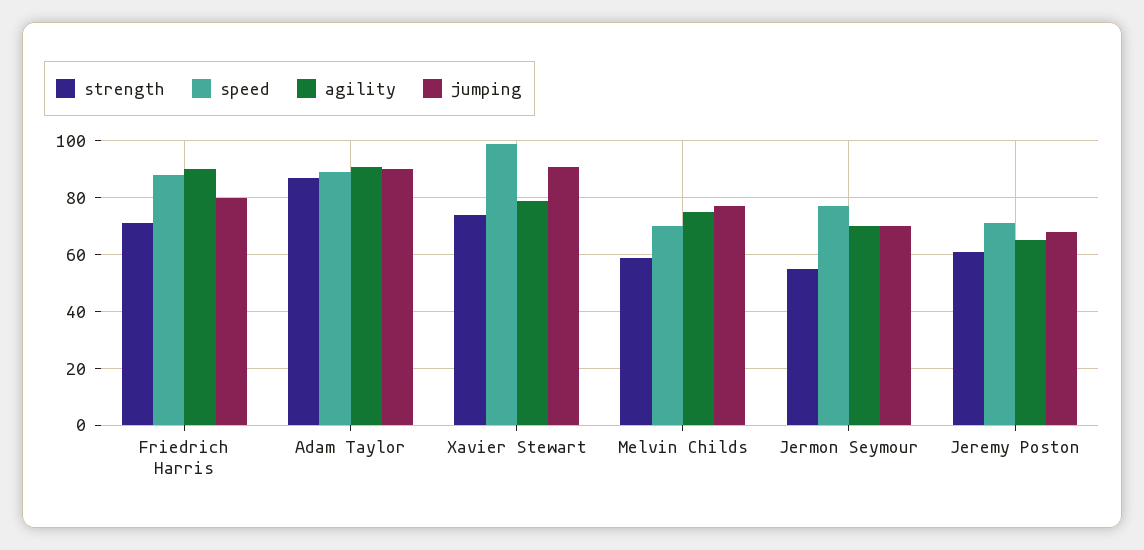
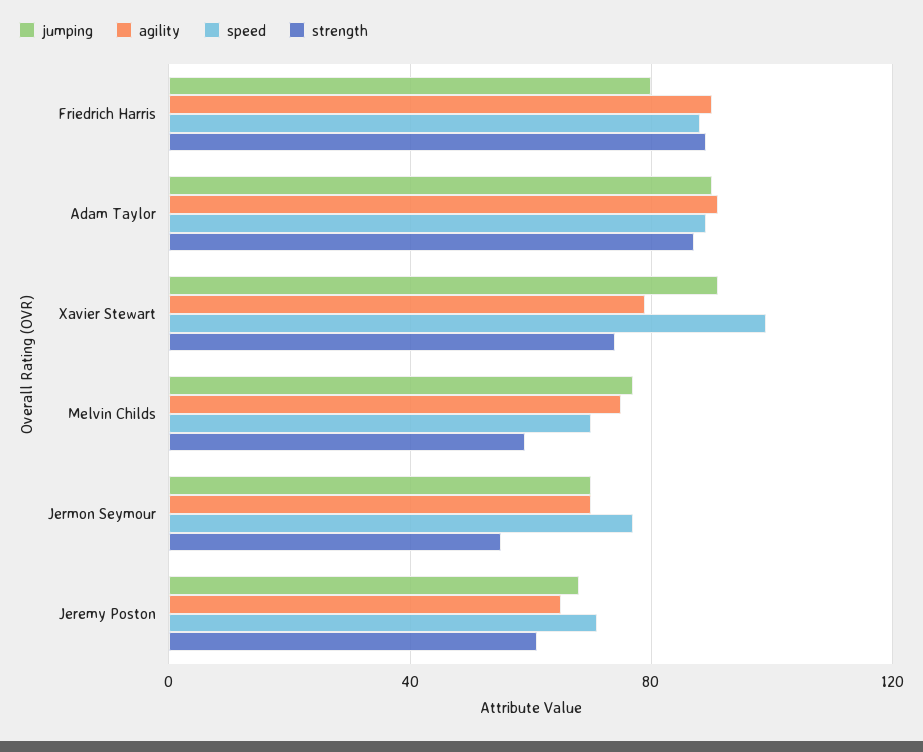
strength, Friedrich Harris: 70 -> 90

